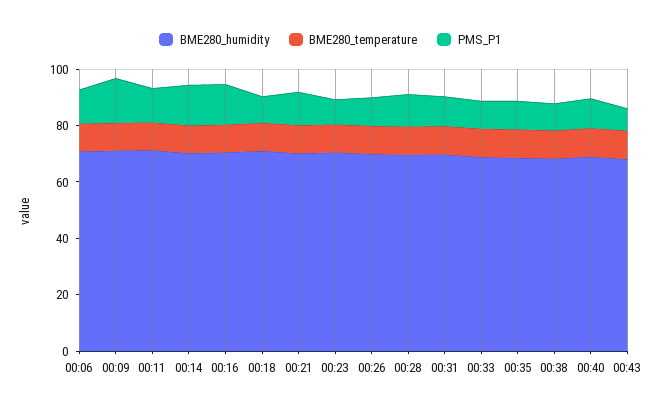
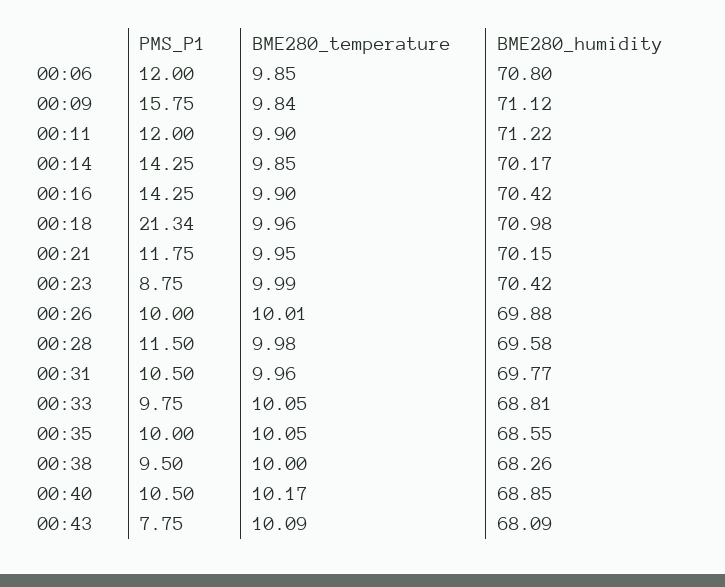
PMS_P1, 00:18: 10 -> 21.34

